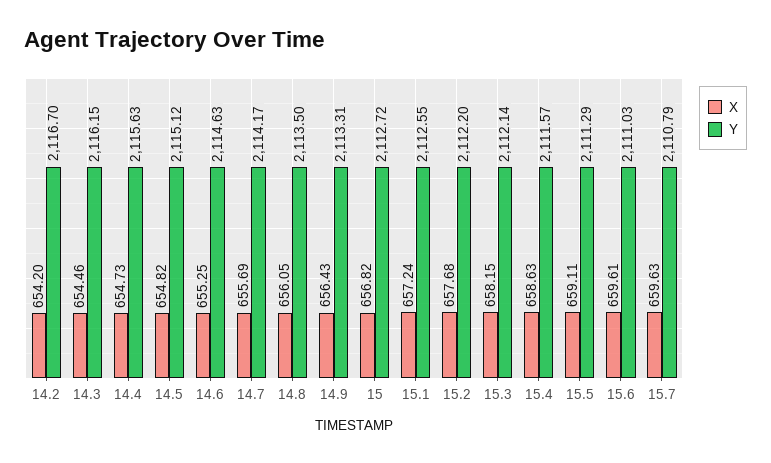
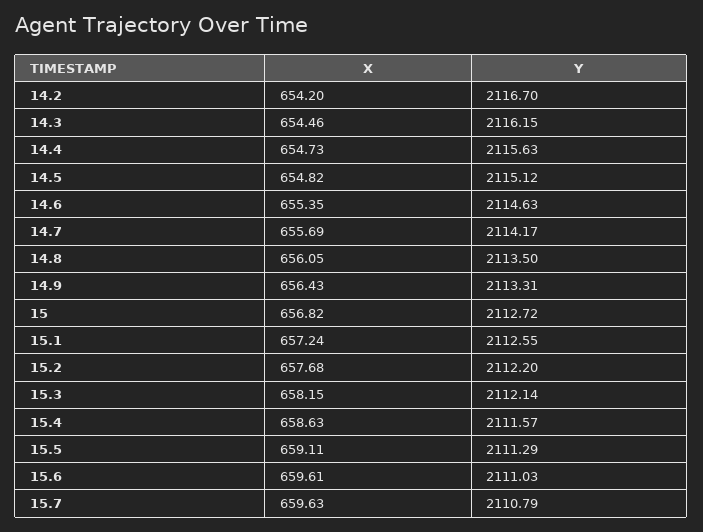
X, 14.6: 655.25 -> 655.35

